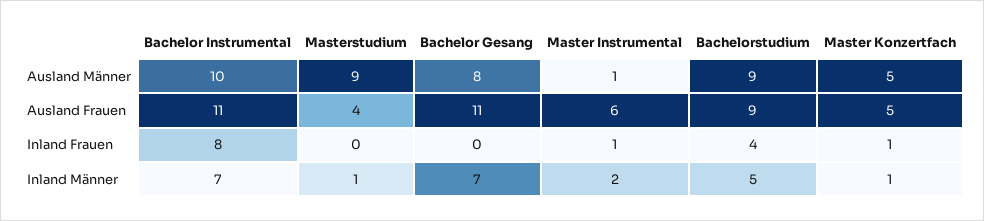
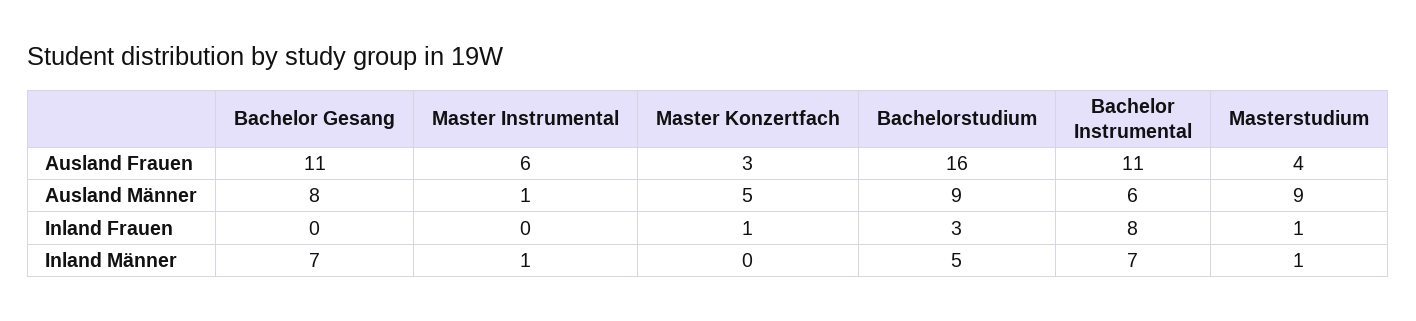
Bachelor Instrumental, Ausland Männer: 10 -> 6
Bachelorstudium, Ausland Frauen: 9 -> 16
Master Konzertfach, Ausland Frauen: 5 -> 3
Masterstudium, Inland Frauen: 0 -> 1
Master Instrumental, Inland Frauen: 1 -> 0
Bachelorstudium, Inland Frauen: 4 -> 3
Master Instrumental, Inland Männer: 2 -> 1
Master Konzertfach, Inland Männer: 1 -> 0

